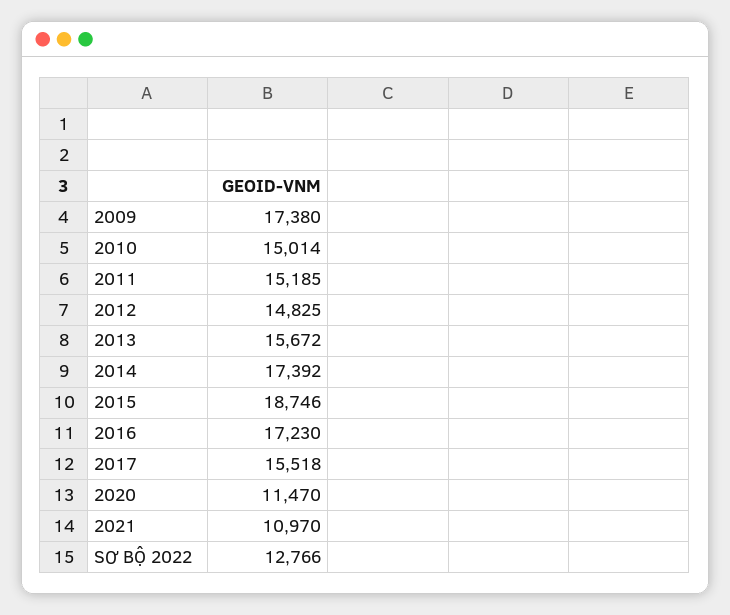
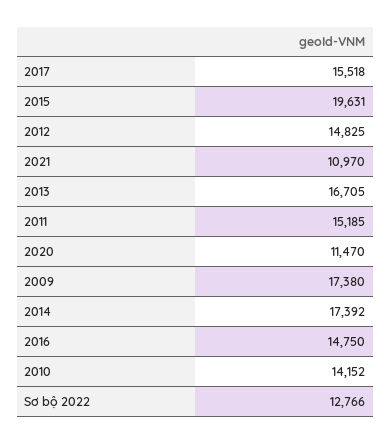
2010: 15014 -> 14152
2013: 15672 -> 16705
2015: 18746 -> 19631
2016: 17230 -> 14750

